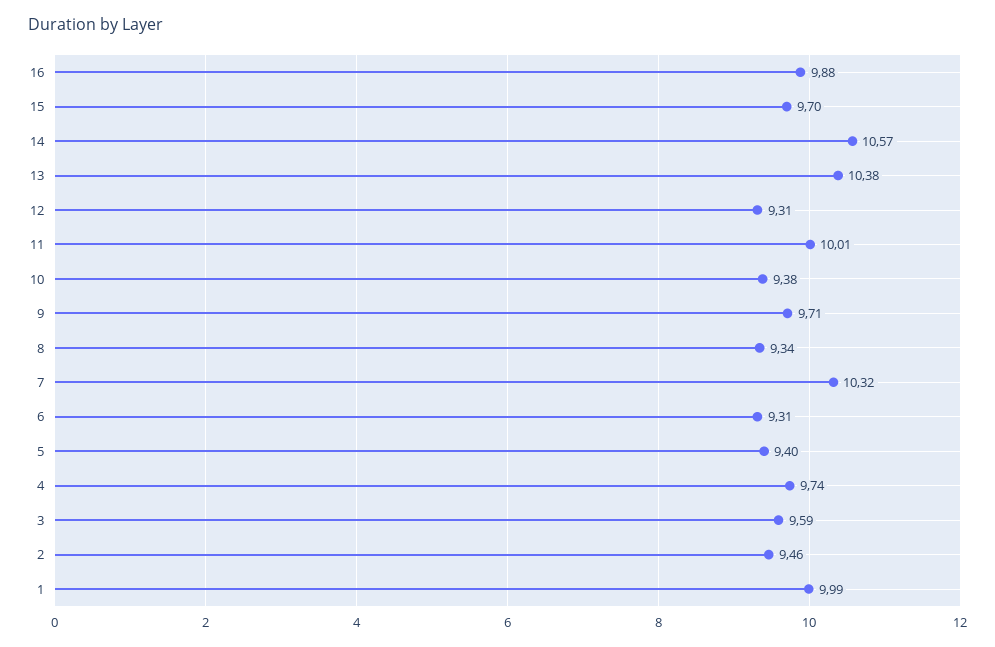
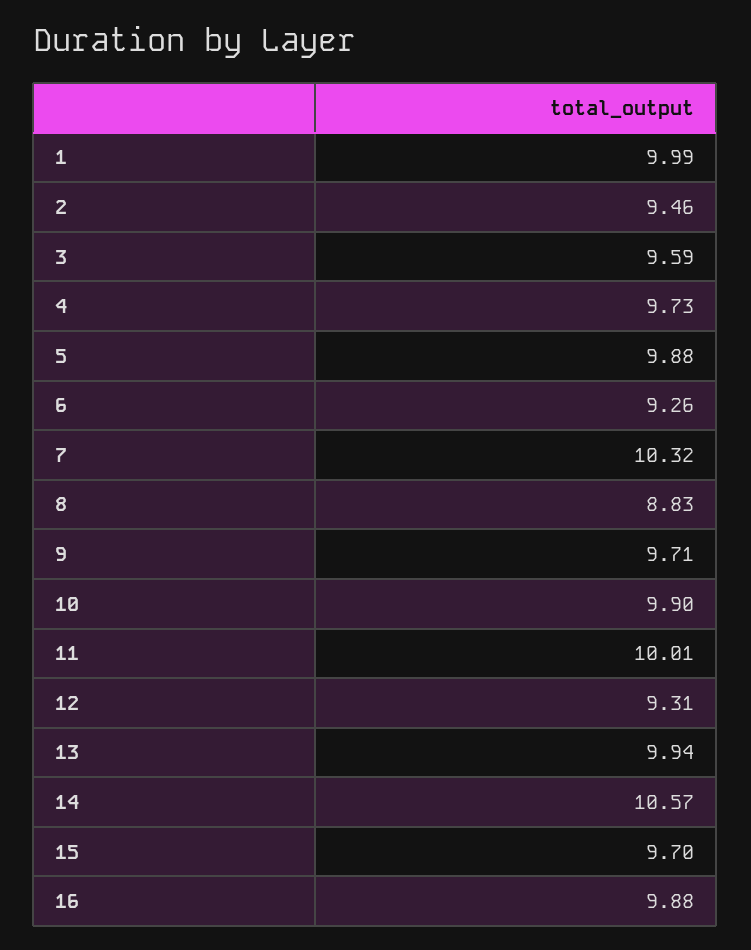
13: 10.38 -> 9.94
10: 9.38 -> 9.9
8: 9.34 -> 8.83
6: 9.31 -> 9.26
5: 9.4 -> 9.88
4: 9.74 -> 9.73

